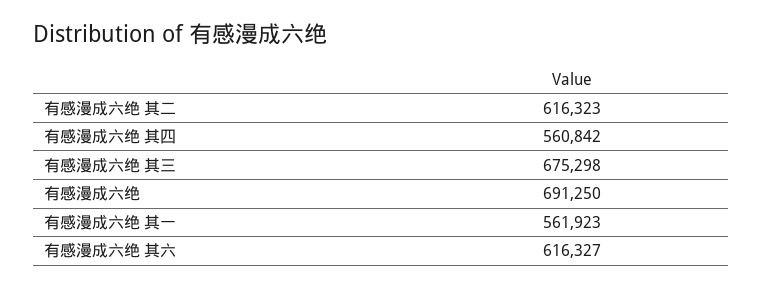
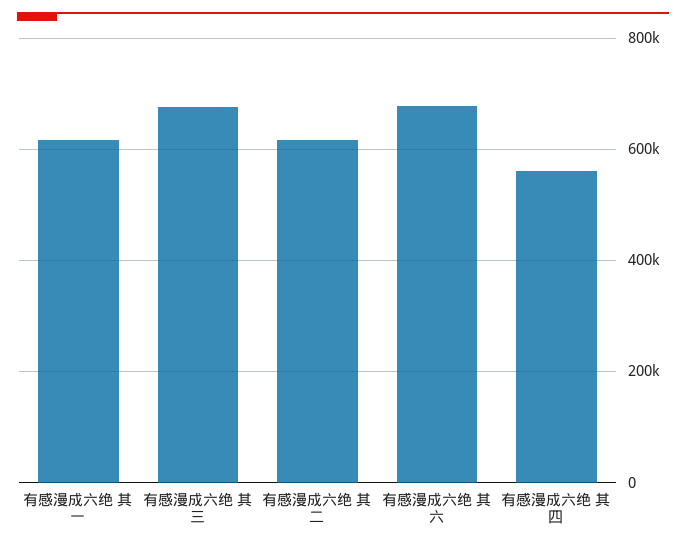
有感漫成六绝: 691250 -> none
有感漫成六绝 其一: 561923 -> 620000
有感漫成六绝 其六: 616327 -> 680000

